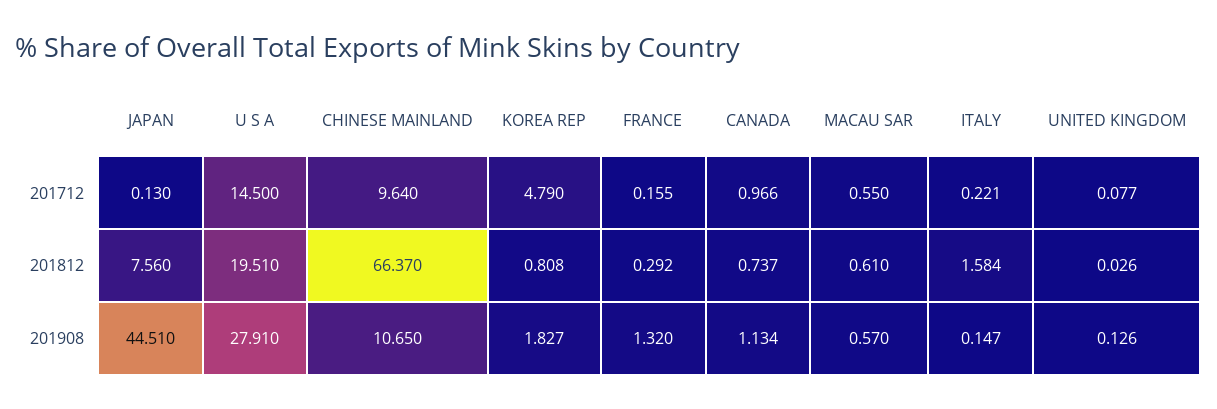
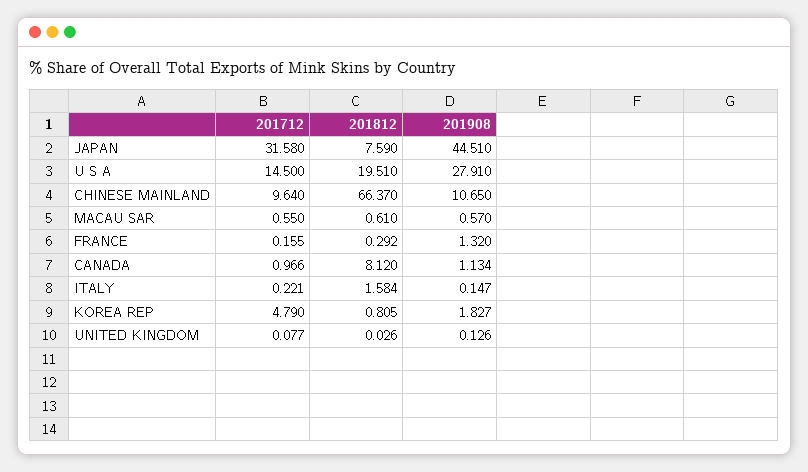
JAPAN, 201712: 0.13 -> 31.58
JAPAN, 201812: 7.56 -> 7.59
KOREA REP, 201812: 0.808 -> 0.805
CANADA, 201812: 0.737 -> 8.12

